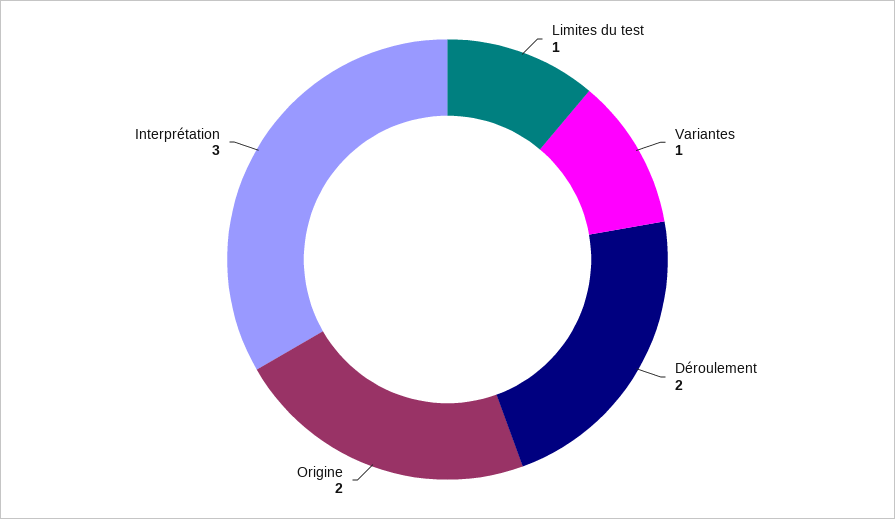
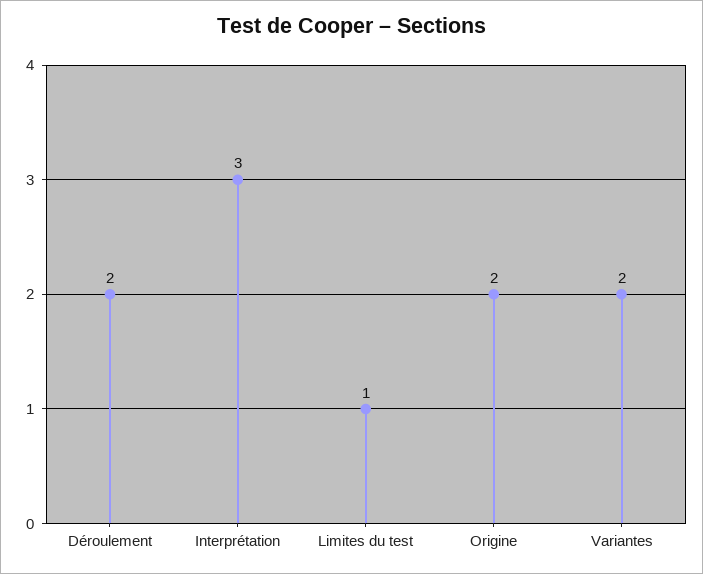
Variantes: 1 -> 2

